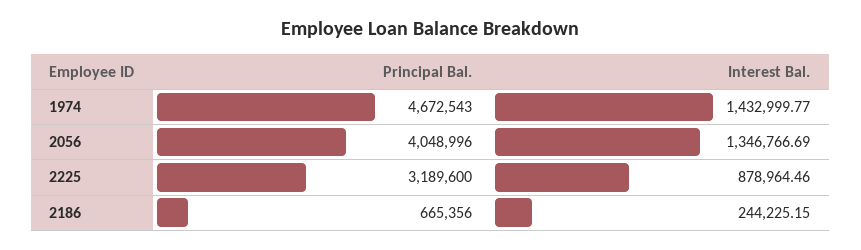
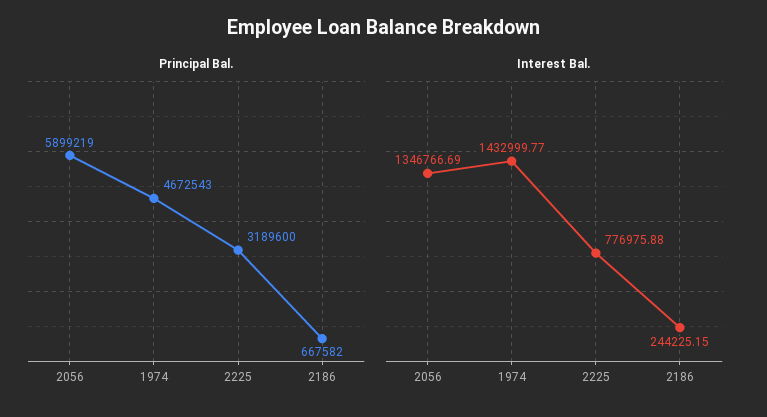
Principal Bal., 2056: 4048996 -> 5899219
Interest Bal., 2225: 878964.46 -> 776975.88
Principal Bal., 2186: 665356 -> 667582

